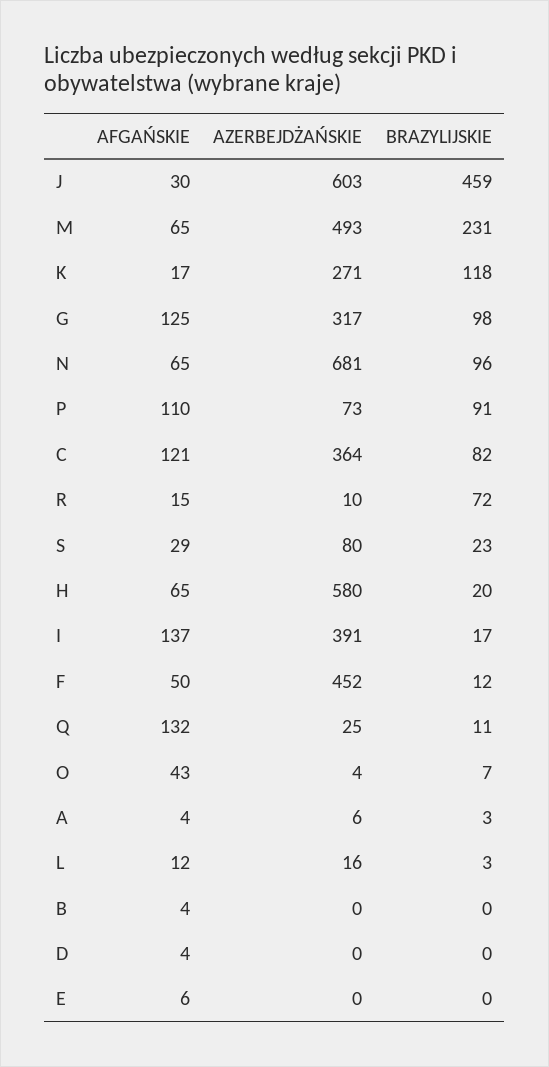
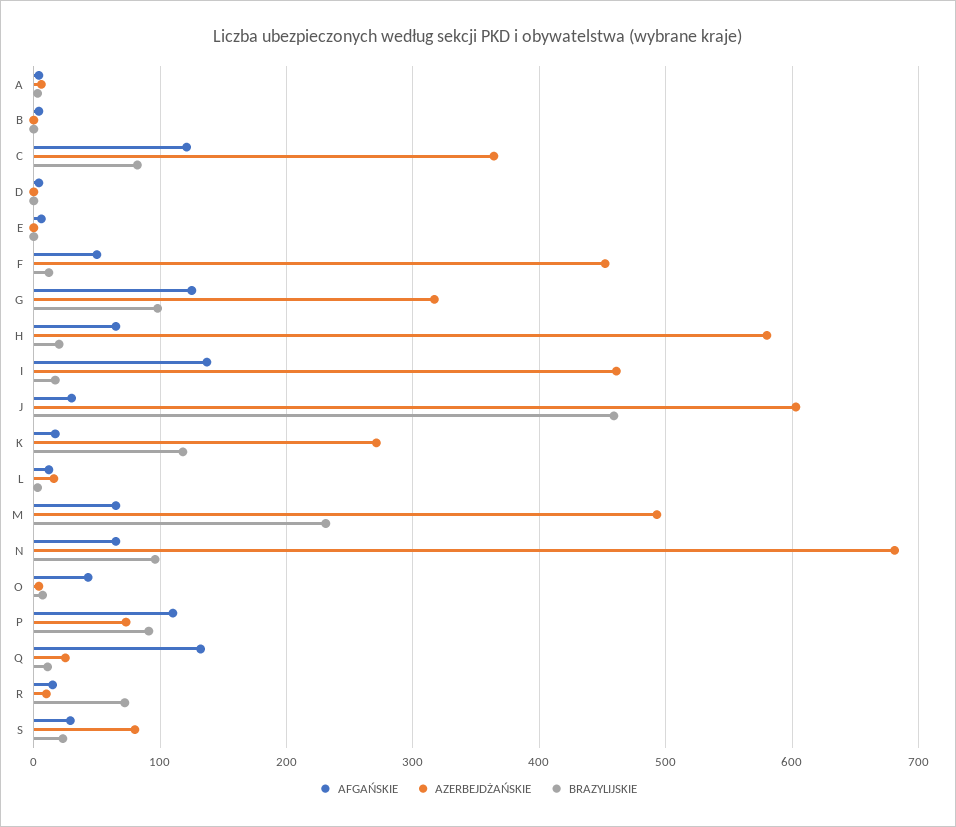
AZERBEJDŻAŃSKIE, I: 391 -> 460

